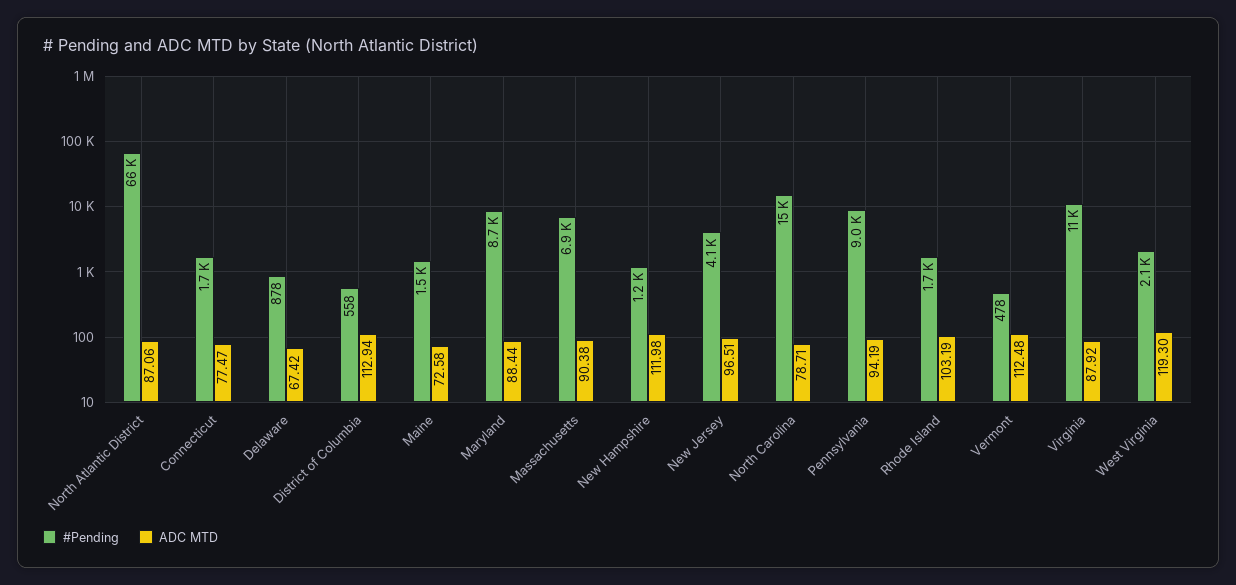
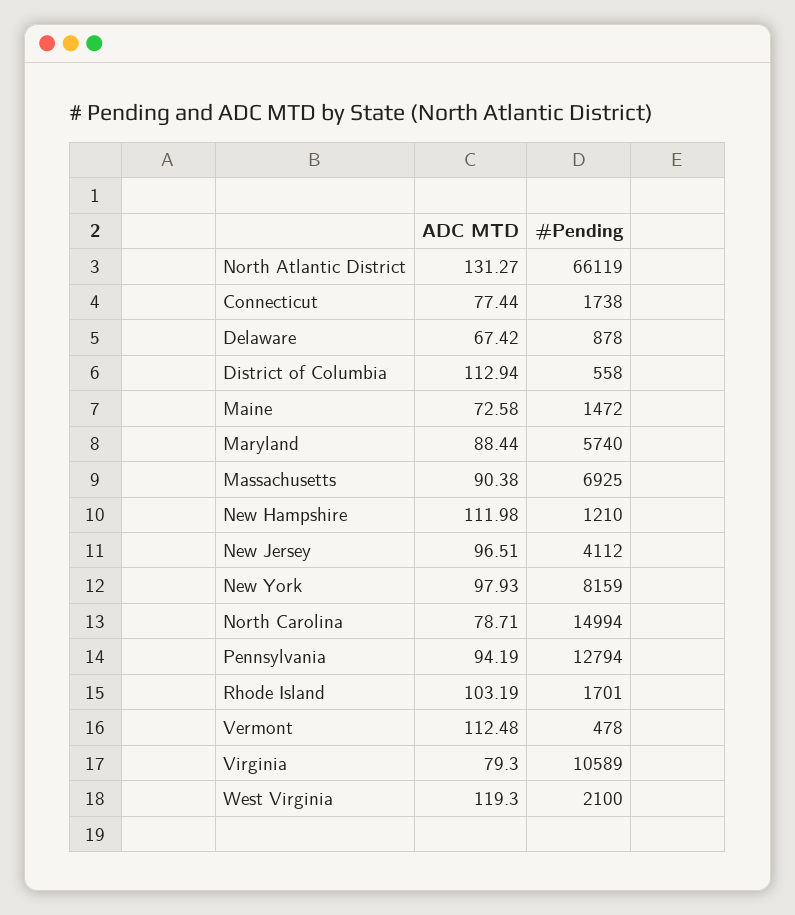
ADC MTD, North Atlantic District: 87.06 -> 131.27
ADC MTD, Connecticut: 77.47 -> 77.44
#Pending, Maryland: 8700 -> 5740
#Pending, Pennsylvania: 9000 -> 12794
ADC MTD, Virginia: 87.92 -> 79.3
ADC MTD, New York: none -> 97.93
#Pending, New York: none -> 8159

